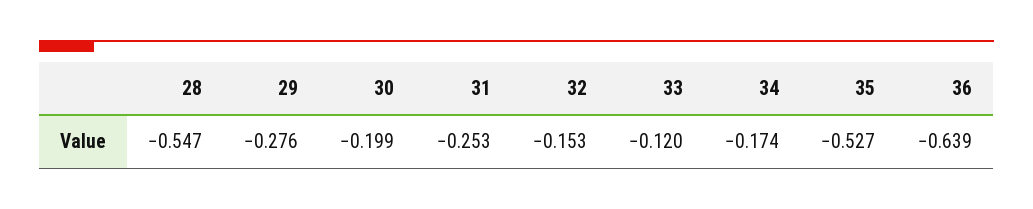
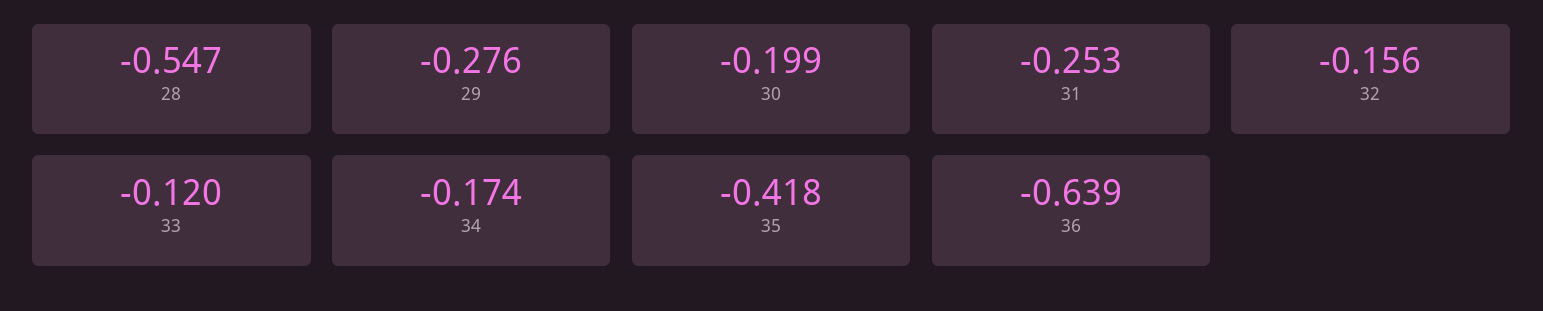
32: -0.153 -> -0.156
35: -0.527 -> -0.418

